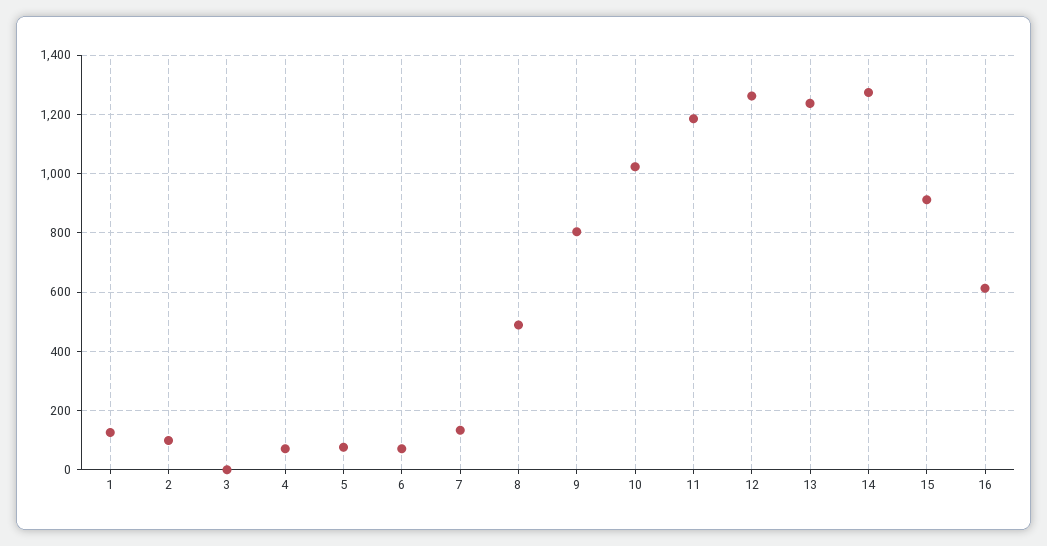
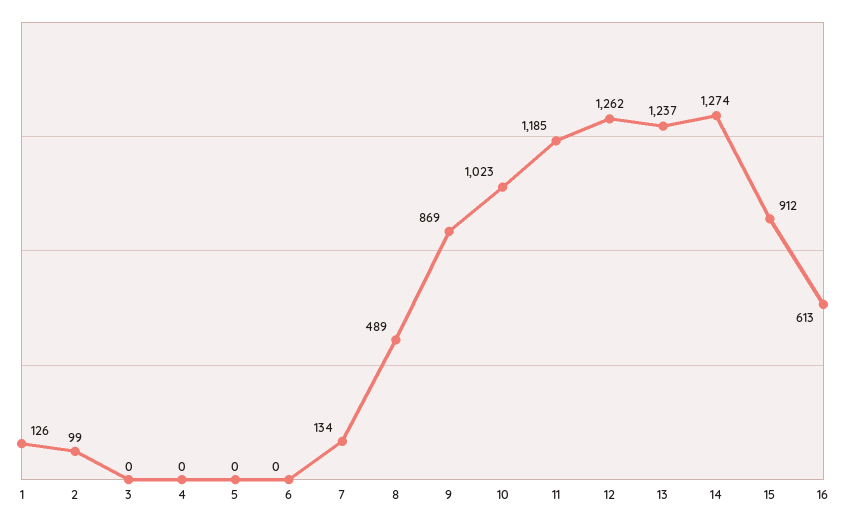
4: 75 -> 0
5: 75 -> 0
6: 75 -> 0
9: 800 -> 869

